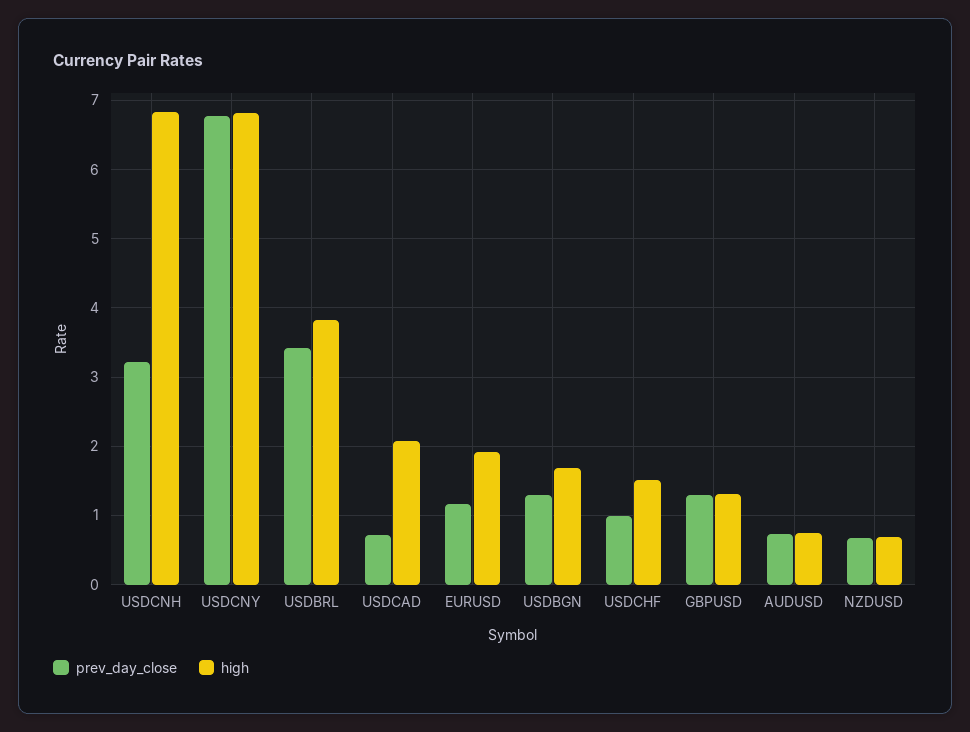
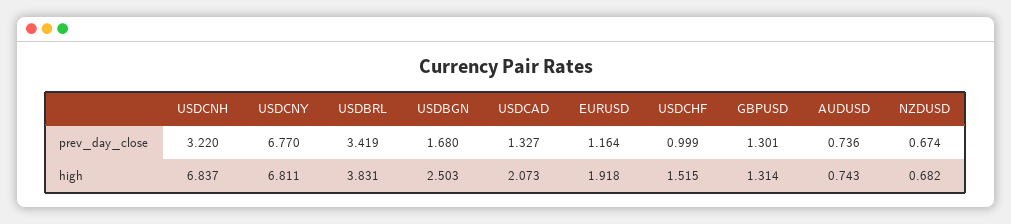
prev_day_close, USDCAD: 0.7 -> 1.327
prev_day_close, USDBGN: 1.3 -> 1.68
high, USDBGN: 1.7 -> 2.503

